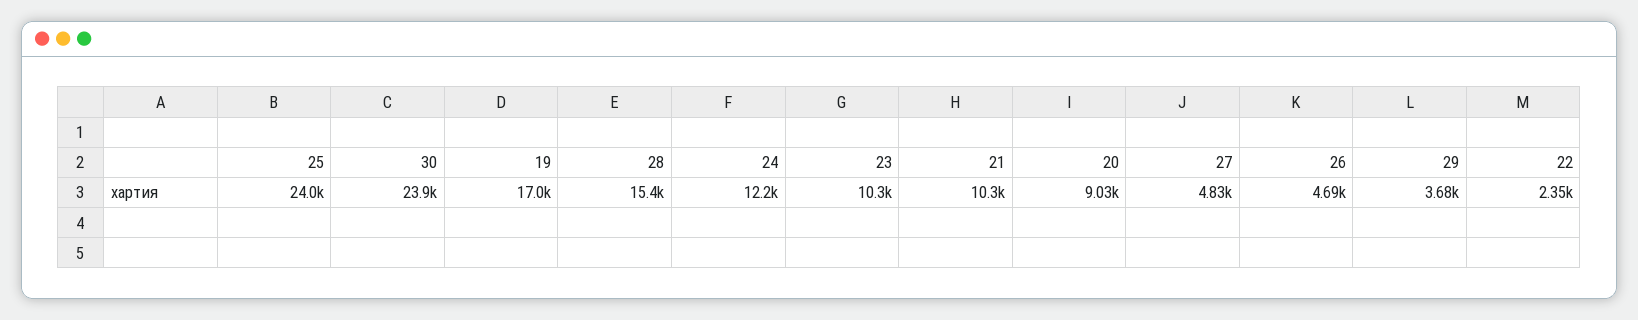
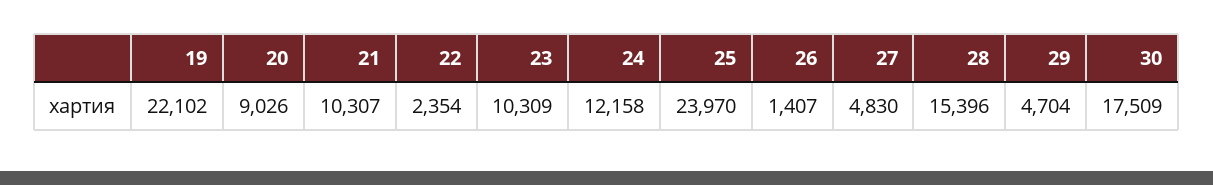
30: 23900 -> 17509
19: 17000 -> 22102
26: 4690 -> 1407
29: 3680 -> 4704

